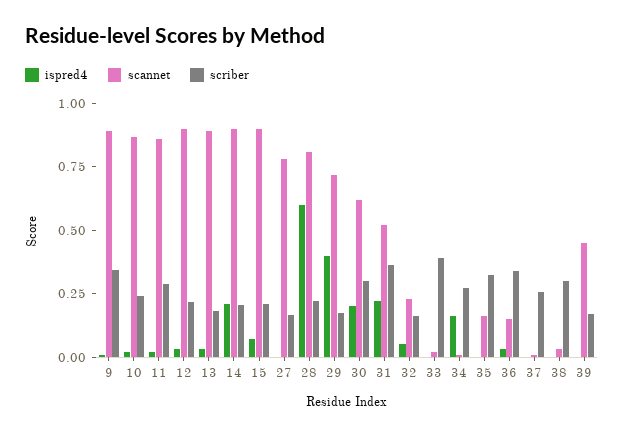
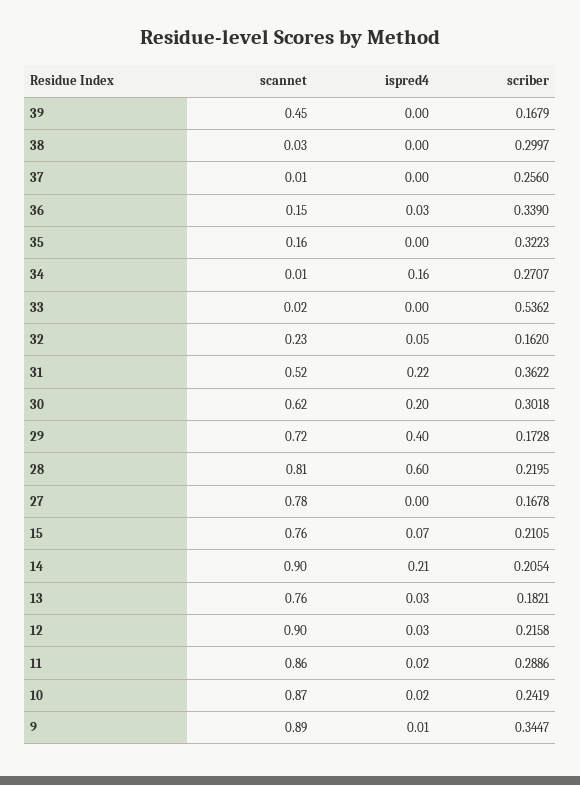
scannet, 13: 0.9 -> 0.76
scannet, 15: 0.9 -> 0.76
scriber, 33: 0.4 -> 0.5362

